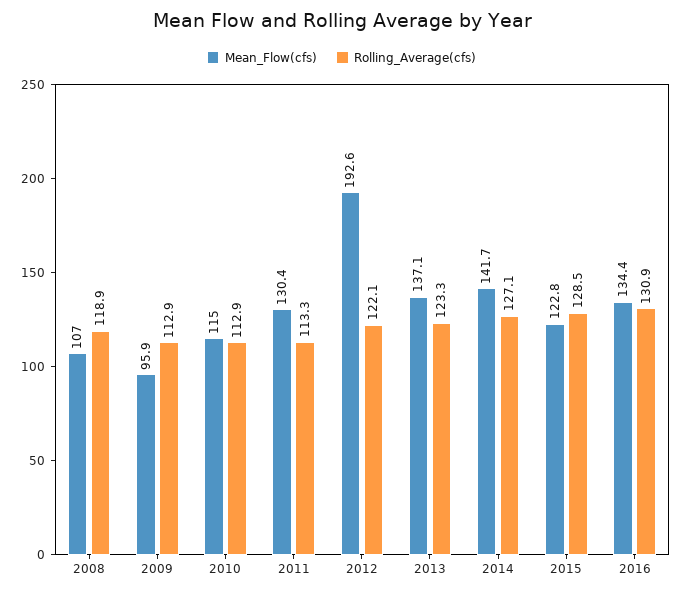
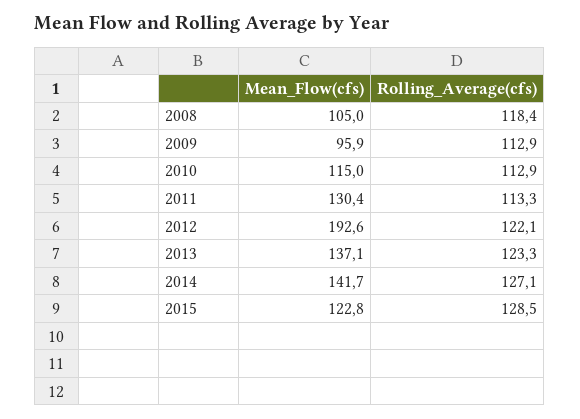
Mean_Flow(cfs), 2008: 107 -> 105
Rolling_Average(cfs), 2008: 118.9 -> 118.4
Mean_Flow(cfs), 2016: 134.4 -> none
Rolling_Average(cfs), 2016: 130.9 -> none

